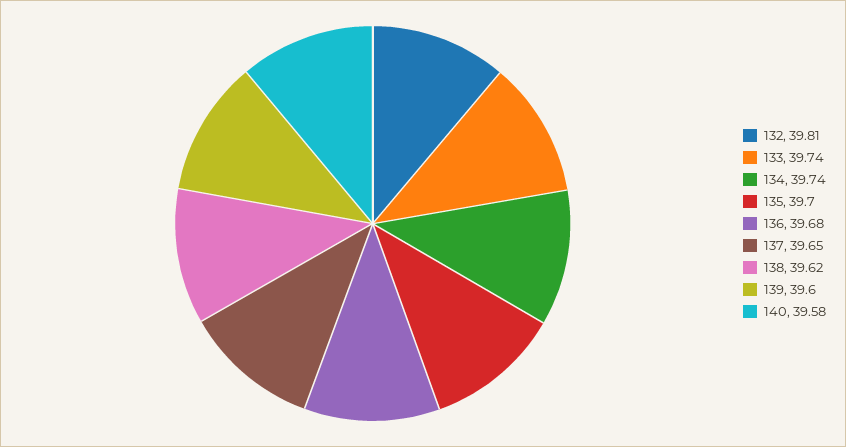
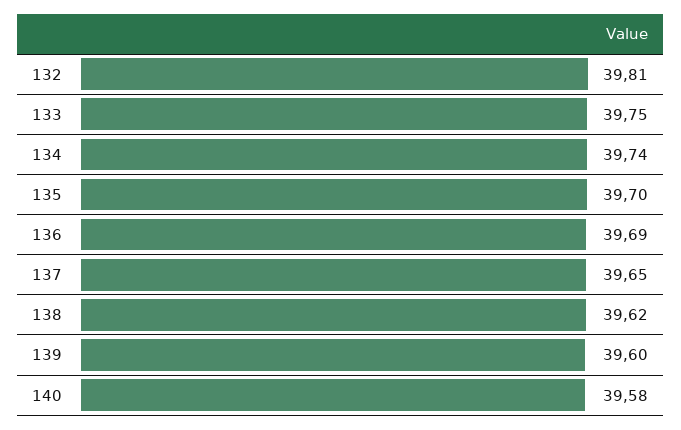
133: 39.74 -> 39.75
136: 39.68 -> 39.69

